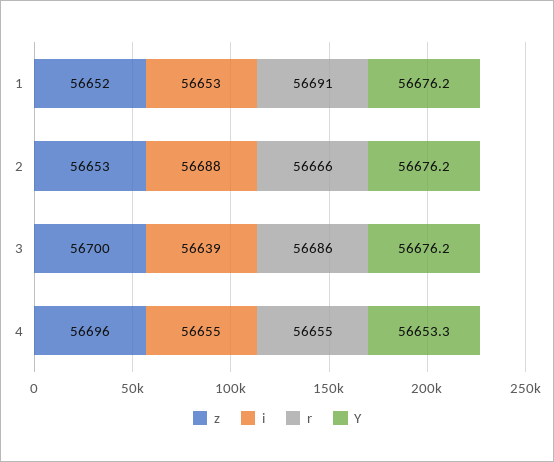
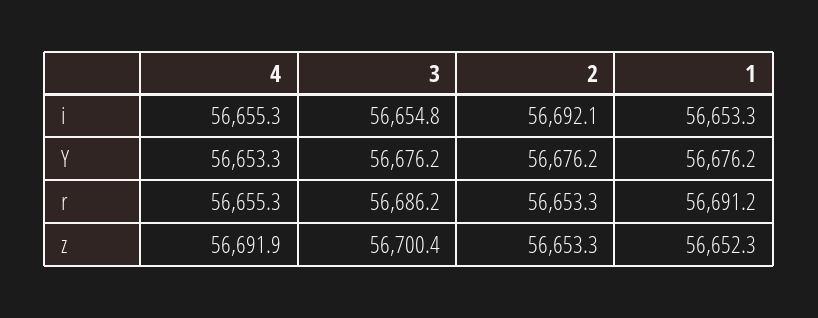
i, 2: 56688 -> 56692.1
r, 2: 56666 -> 56653.3
i, 3: 56639 -> 56654.8
z, 4: 56696 -> 56691.9

